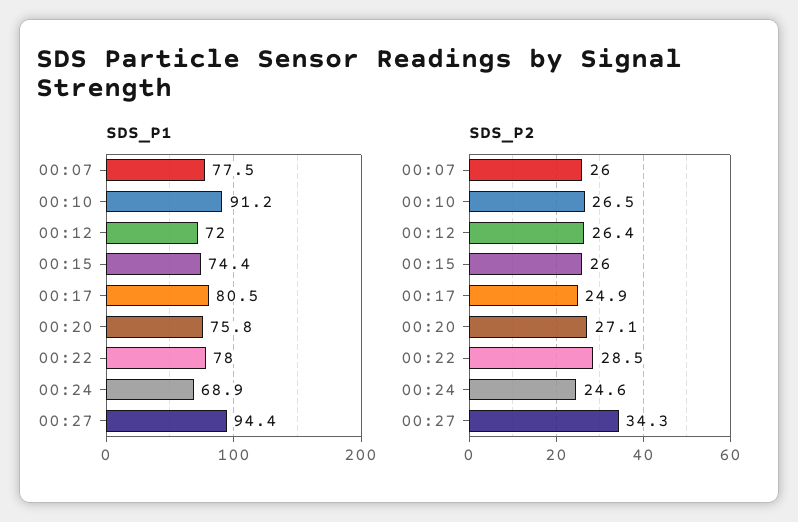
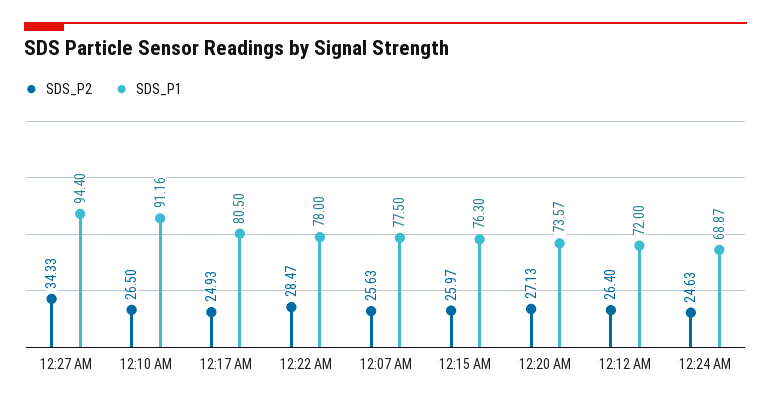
SDS_P1, 00:15: 74.4 -> 76.3
SDS_P1, 00:20: 75.8 -> 73.57
SDS_P2, 00:07: 26 -> 25.63

